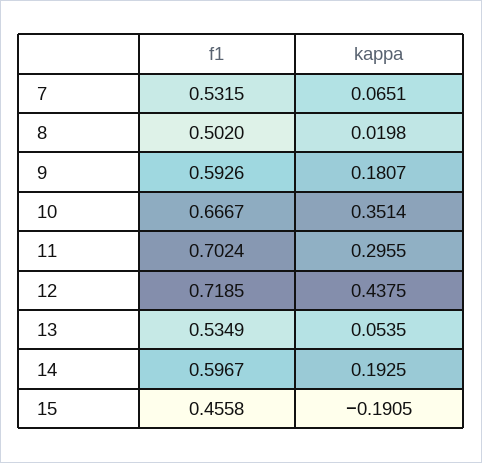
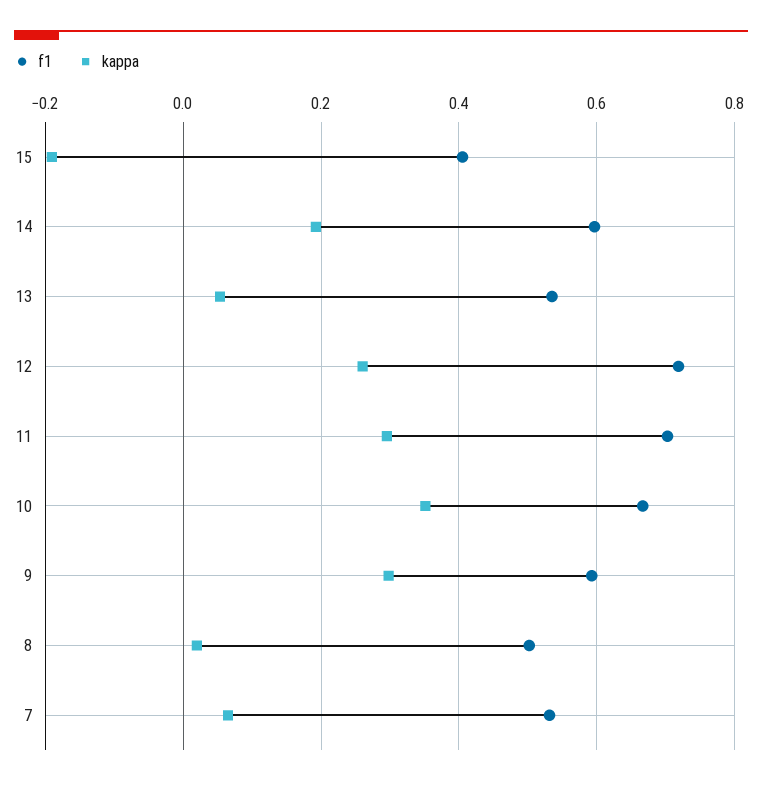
kappa, 9: 0.1807 -> 0.3
kappa, 12: 0.4375 -> 0.26
f1, 15: 0.4558 -> 0.4

